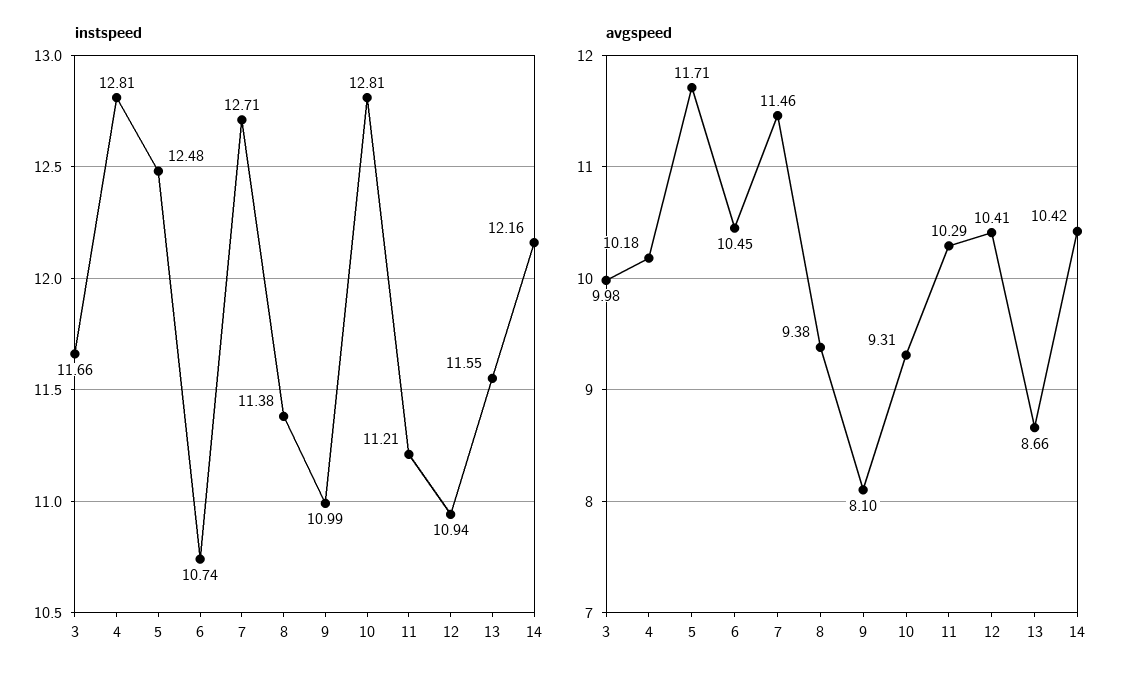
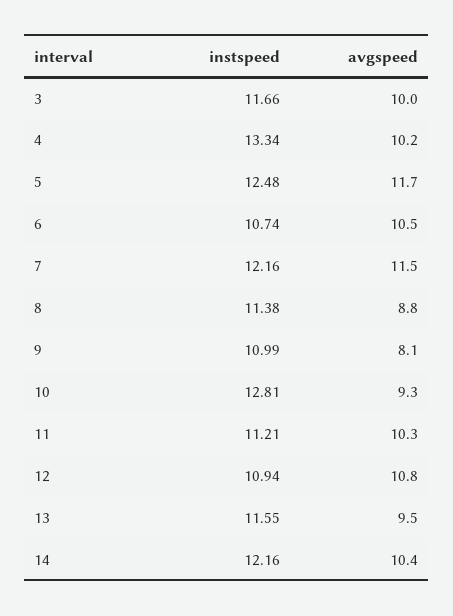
instspeed, 4: 12.81 -> 13.34
instspeed, 7: 12.71 -> 12.16
avgspeed, 8: 9.38 -> 8.8
avgspeed, 12: 10.41 -> 10.8
avgspeed, 13: 8.66 -> 9.5

